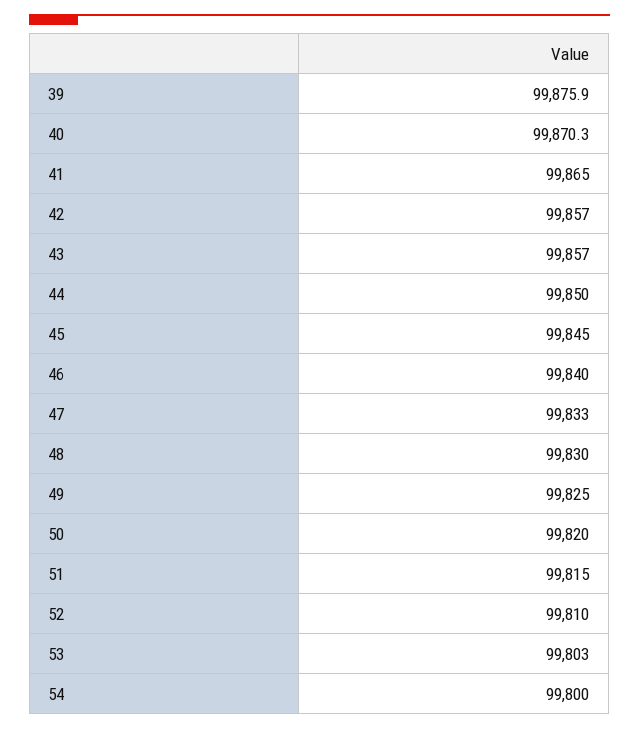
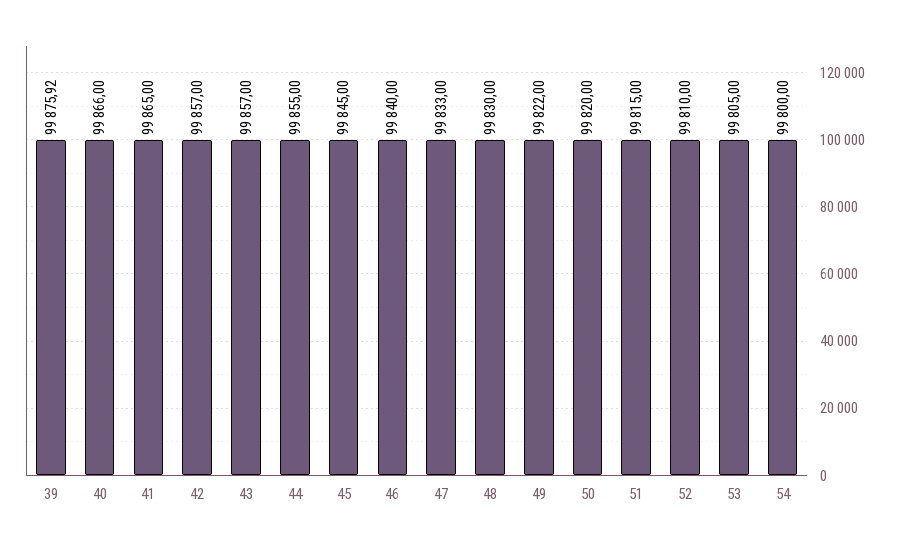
40: 99870.3 -> 99866
44: 99850 -> 99855
49: 99825 -> 99822
53: 99803 -> 99805

